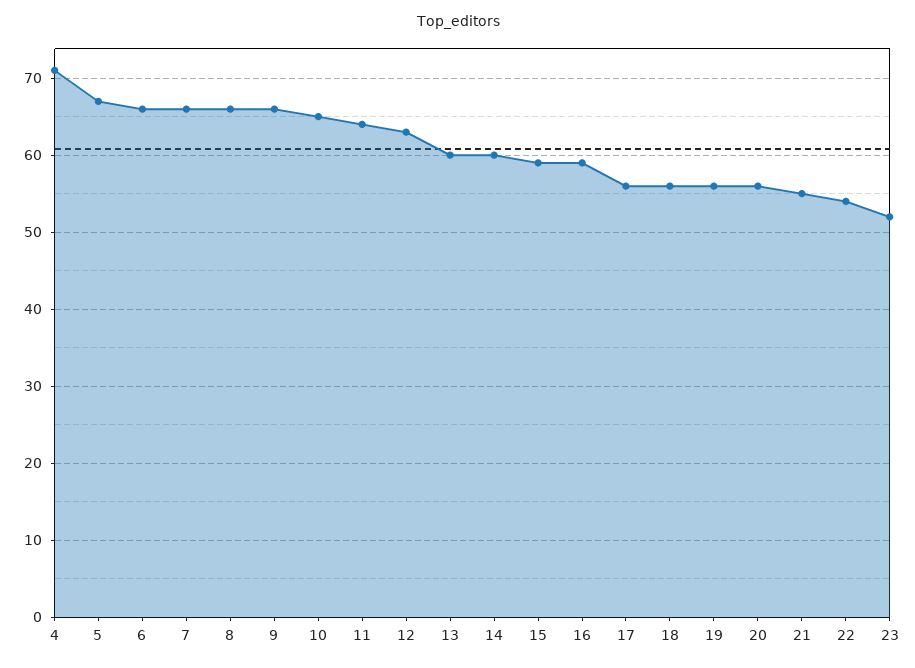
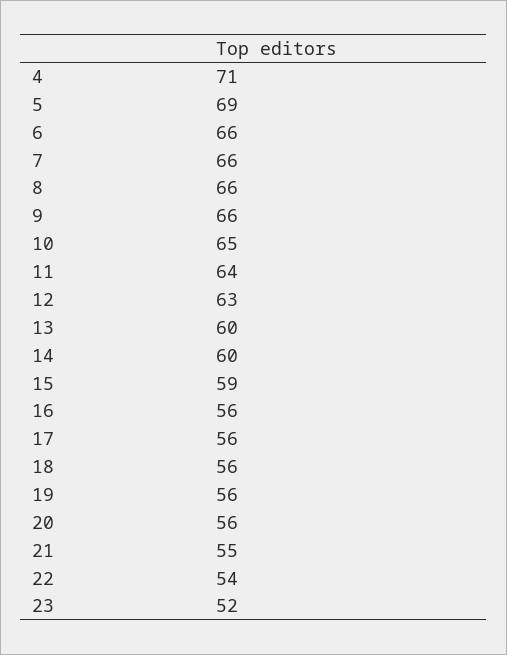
5: 67 -> 69
16: 59 -> 56

